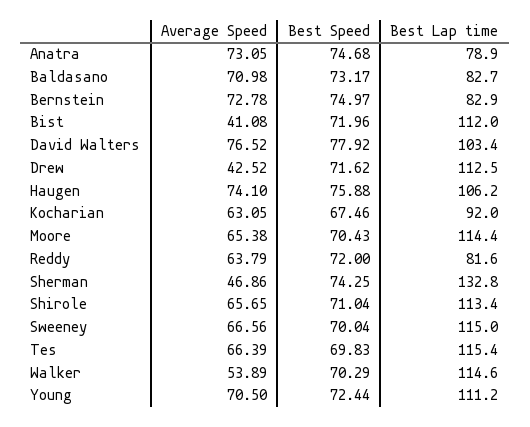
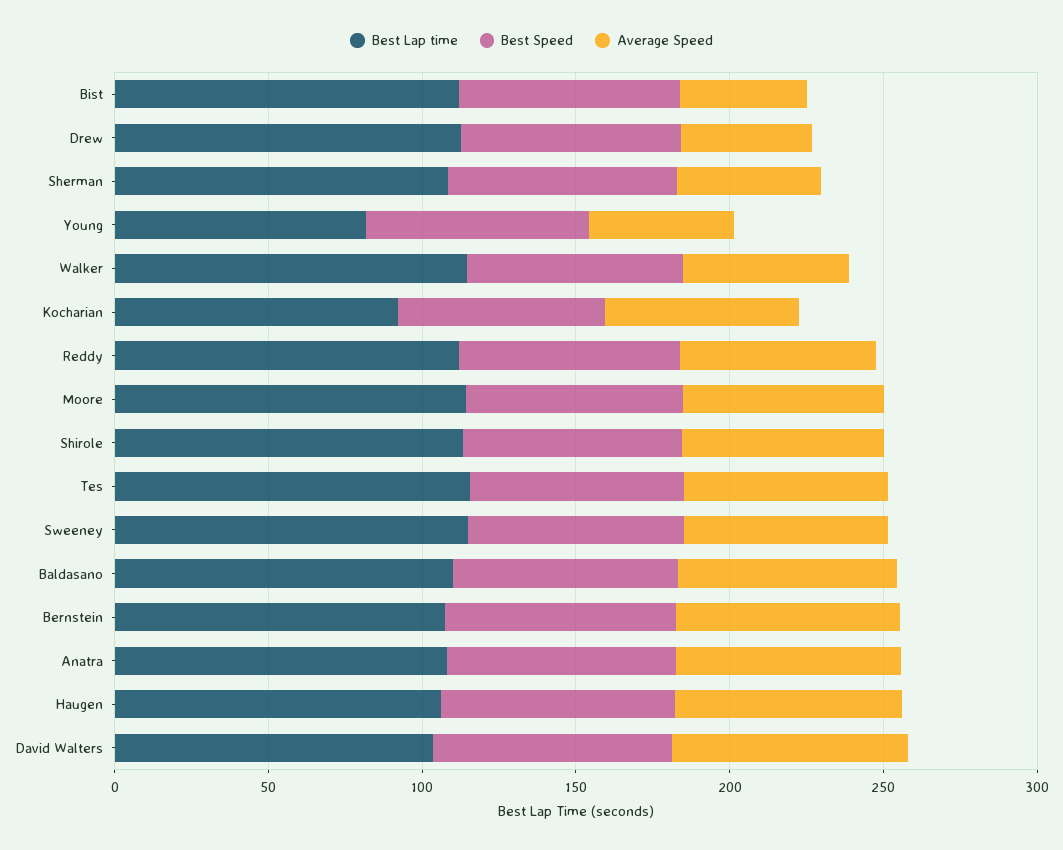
Best Lap time, Anatra: 78.9 -> 110
Best Lap time, Baldasano: 82.7 -> 110
Best Lap time, Bernstein: 82.9 -> 110
Best Lap time, Reddy: 81.6 -> 110
Best Lap time, Sherman: 132.8 -> 110
Average Speed, Young: 70.5 -> 50
Best Lap time, Young: 111.2 -> 80

